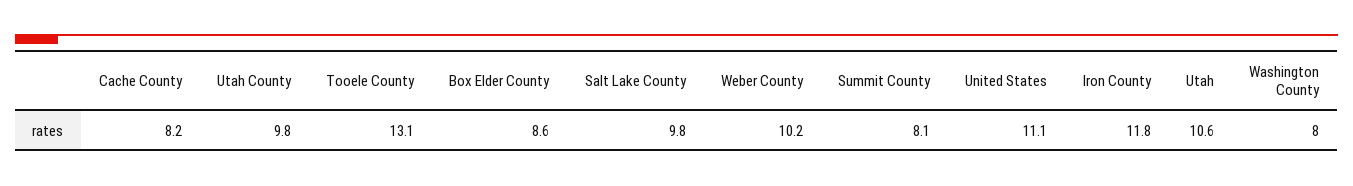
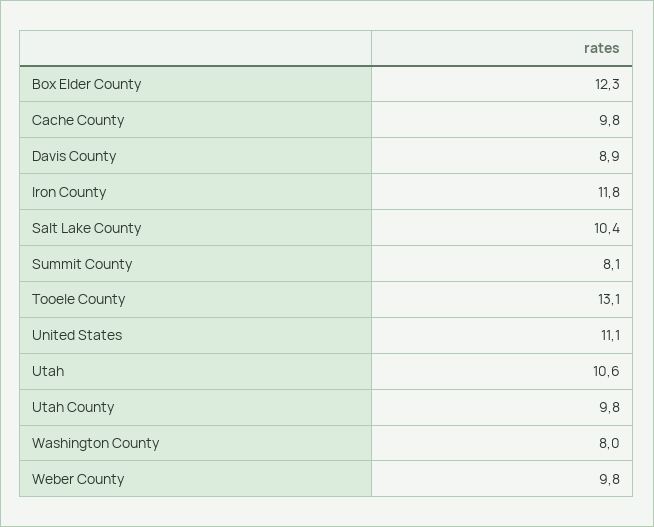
Cache County: 8.2 -> 9.8
Box Elder County: 8.6 -> 12.3
Salt Lake County: 9.8 -> 10.4
Weber County: 10.2 -> 9.8
Davis County: none -> 8.9

